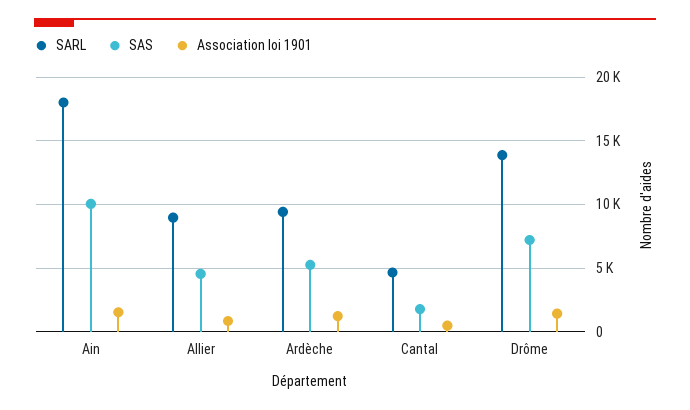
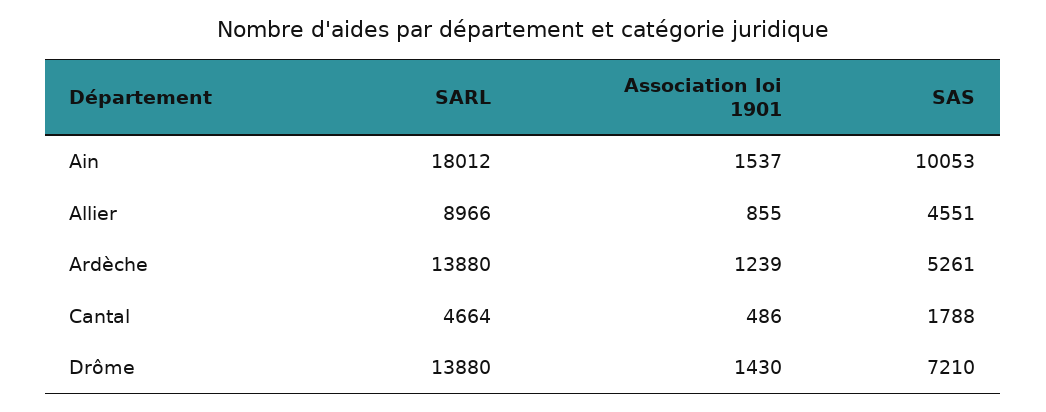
SARL, Ardèche: 9500 -> 13880

